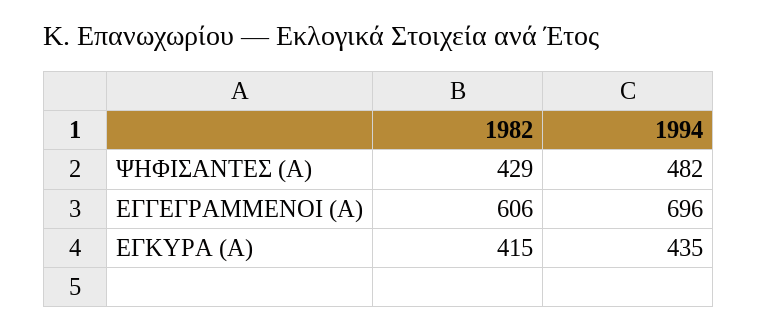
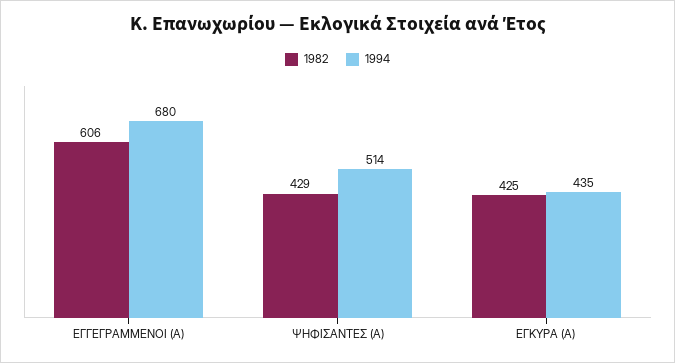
1994, ΨΗΦΙΣΑΝΤΕΣ (Α): 482 -> 514
1994, ΕΓΓΕΓΡΑΜΜΕΝΟΙ (Α): 696 -> 680
1982, ΕΓΚΥΡΑ (Α): 415 -> 425

